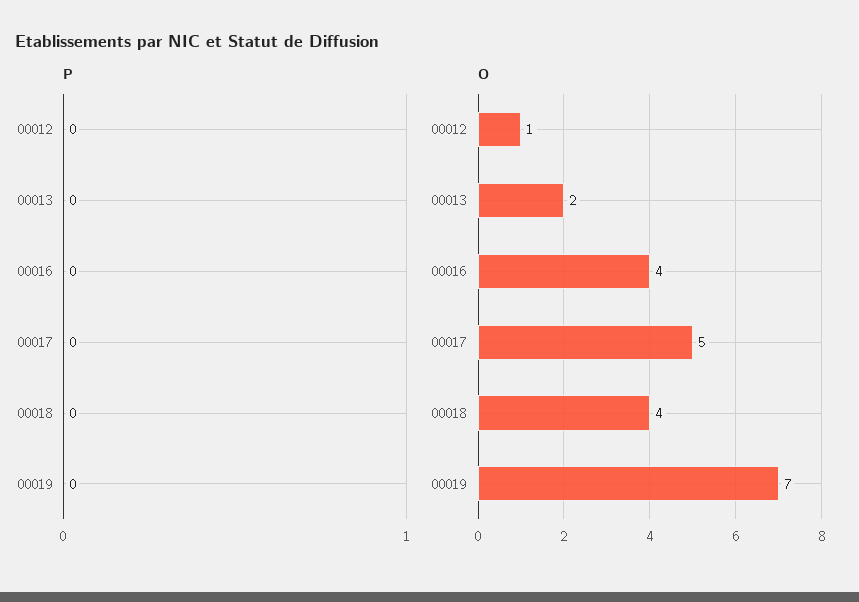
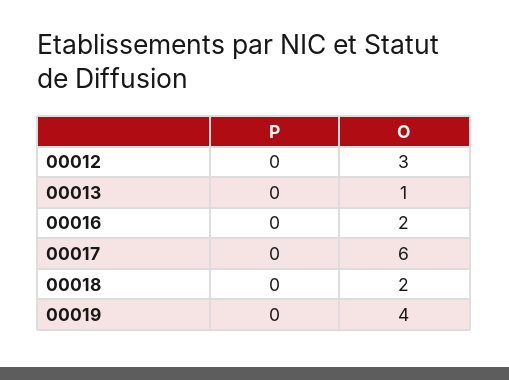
O, 00012: 1 -> 3
O, 00013: 2 -> 1
O, 00016: 4 -> 2
O, 00017: 5 -> 6
O, 00018: 4 -> 2
O, 00019: 7 -> 4

